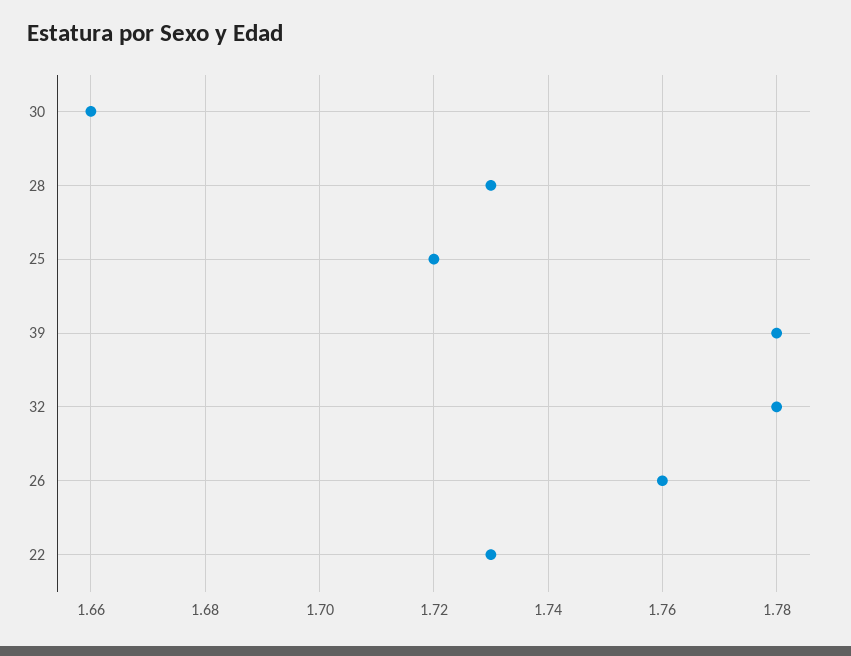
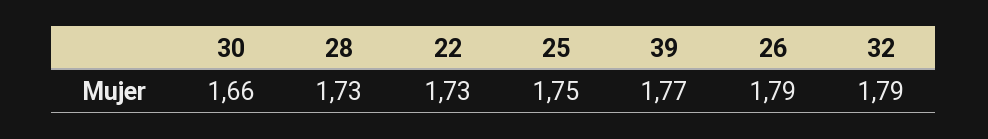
25: 1.72 -> 1.75
39: 1.78 -> 1.77
32: 1.78 -> 1.79
26: 1.76 -> 1.79

